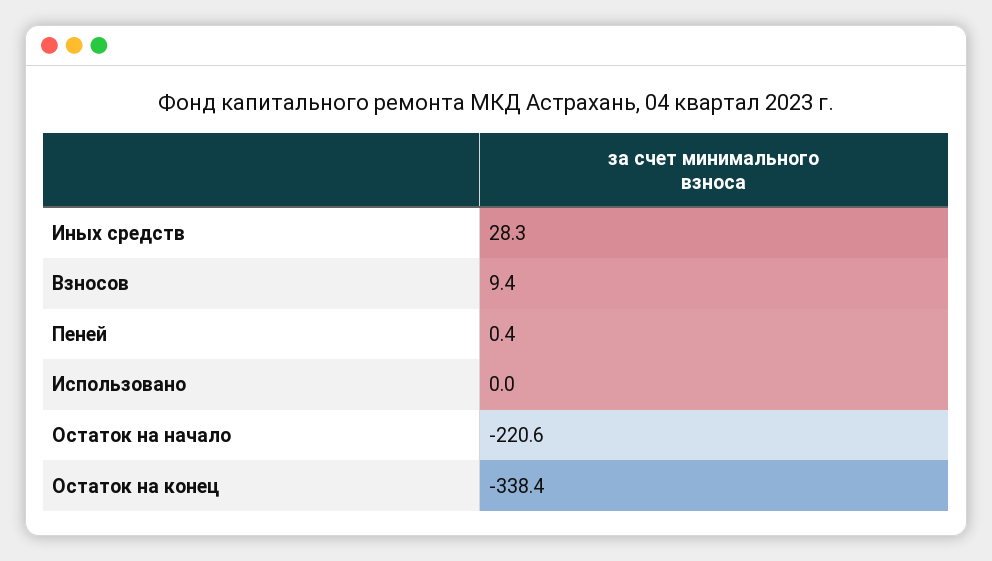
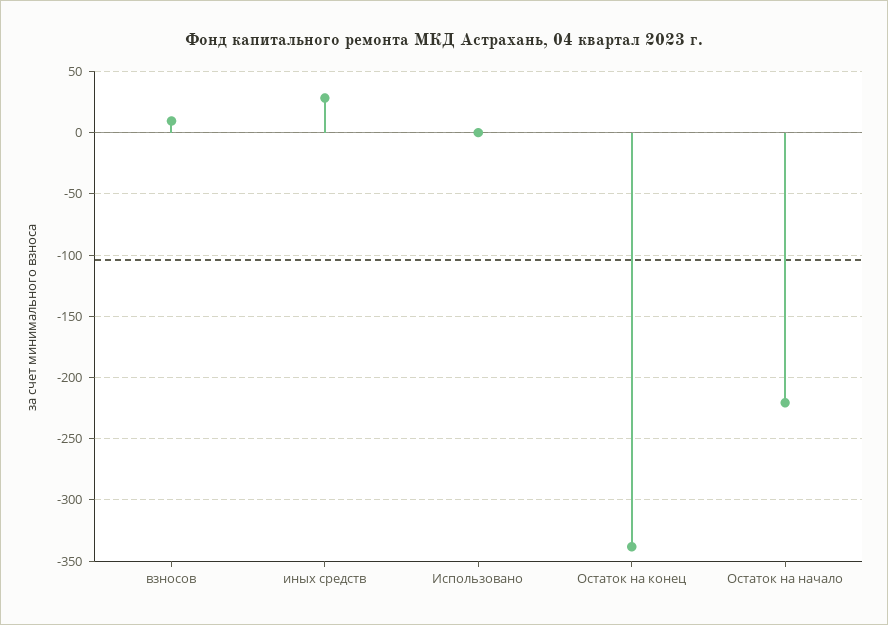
Пеней: 0.4 -> none

